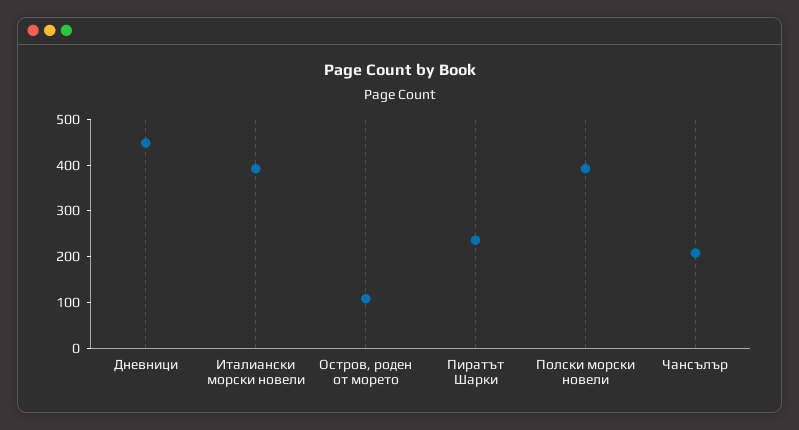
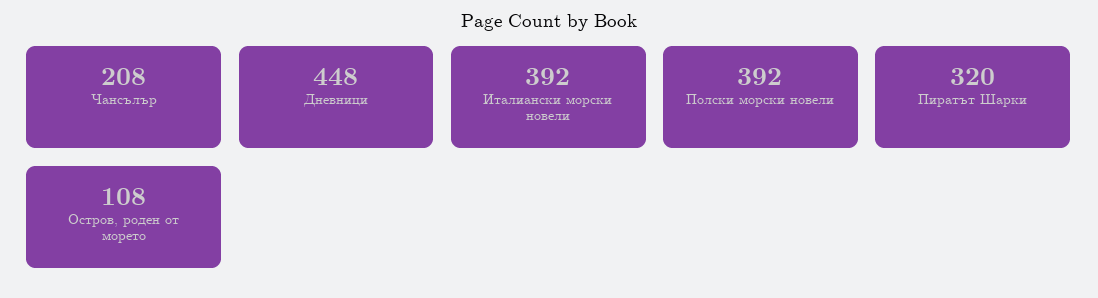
Пиратът Шарки: 240 -> 320

